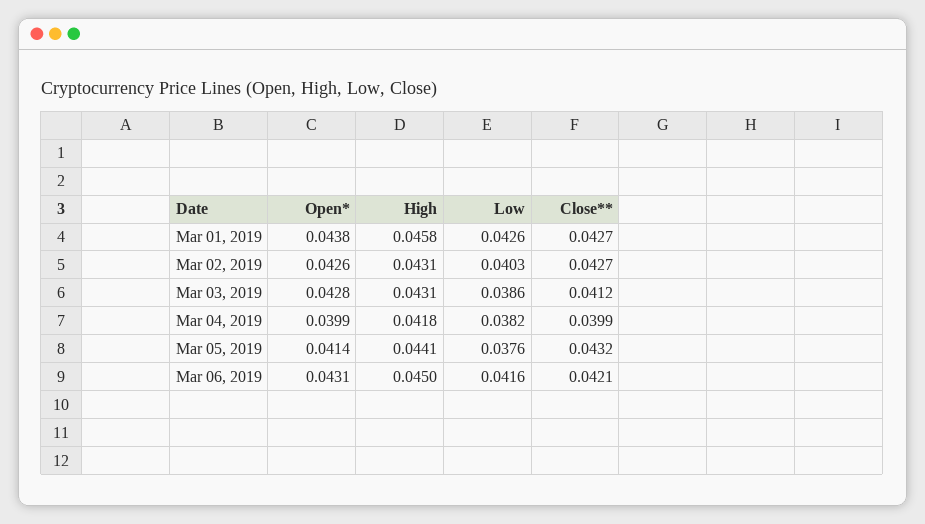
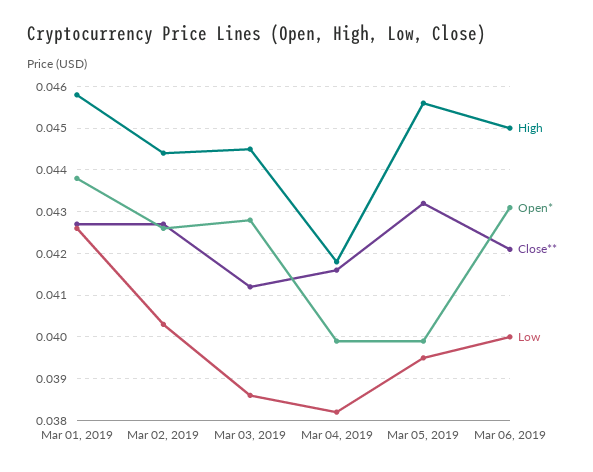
High, Mar 02, 2019: 0.0431 -> 0.0445
High, Mar 03, 2019: 0.0431 -> 0.0445
Close**, Mar 04, 2019: 0.0399 -> 0.0415
Open*, Mar 05, 2019: 0.0414 -> 0.04
High, Mar 05, 2019: 0.0441 -> 0.0455
Low, Mar 05, 2019: 0.0376 -> 0.0395
Low, Mar 06, 2019: 0.0416 -> 0.04

